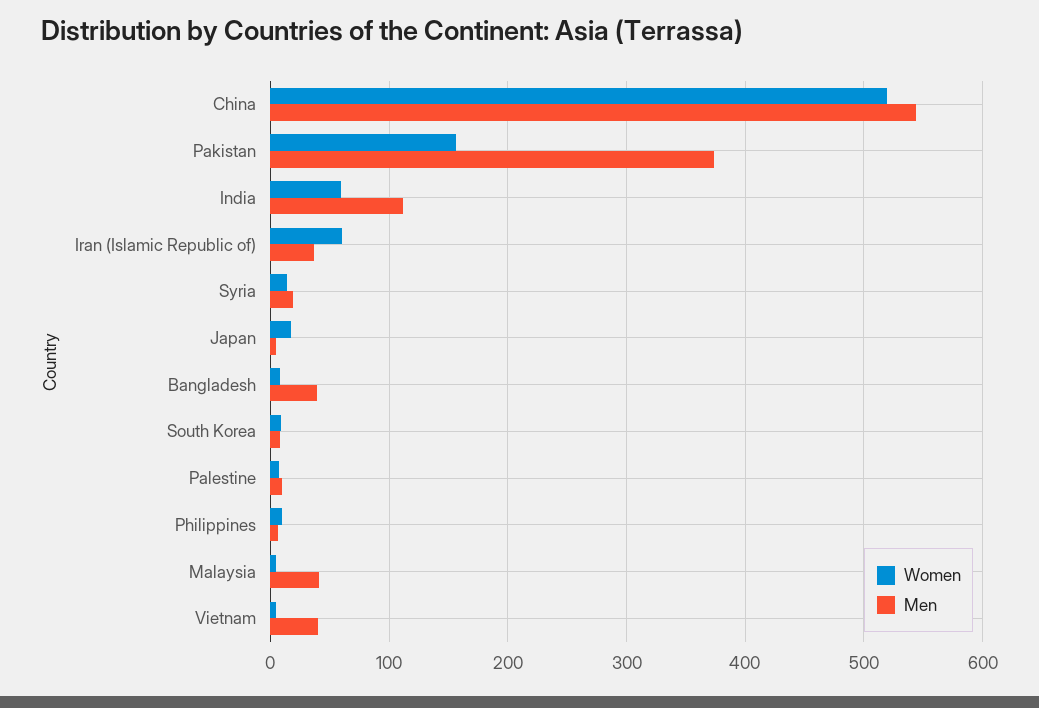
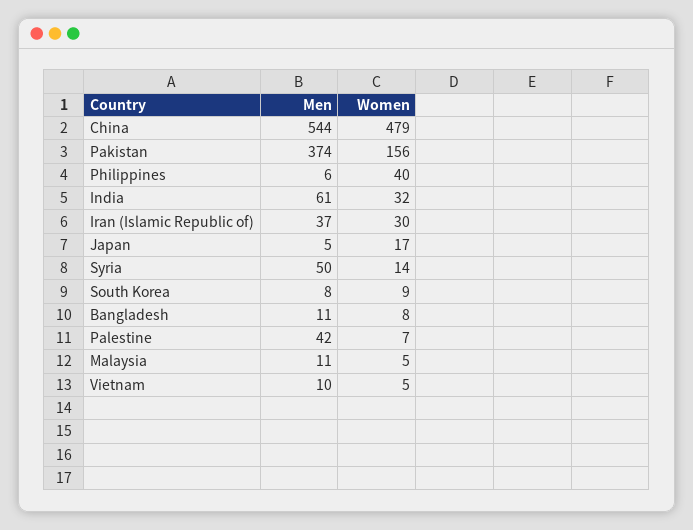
Women, China: 520 -> 479
Women, India: 60 -> 32
Men, India: 110 -> 61
Women, Iran (Islamic Republic of): 60 -> 30
Men, Syria: 20 -> 50
Men, Bangladesh: 40 -> 11
Men, Palestine: 10 -> 42
Women, Philippines: 10 -> 40
Men, Malaysia: 40 -> 11
Men, Vietnam: 40 -> 10

